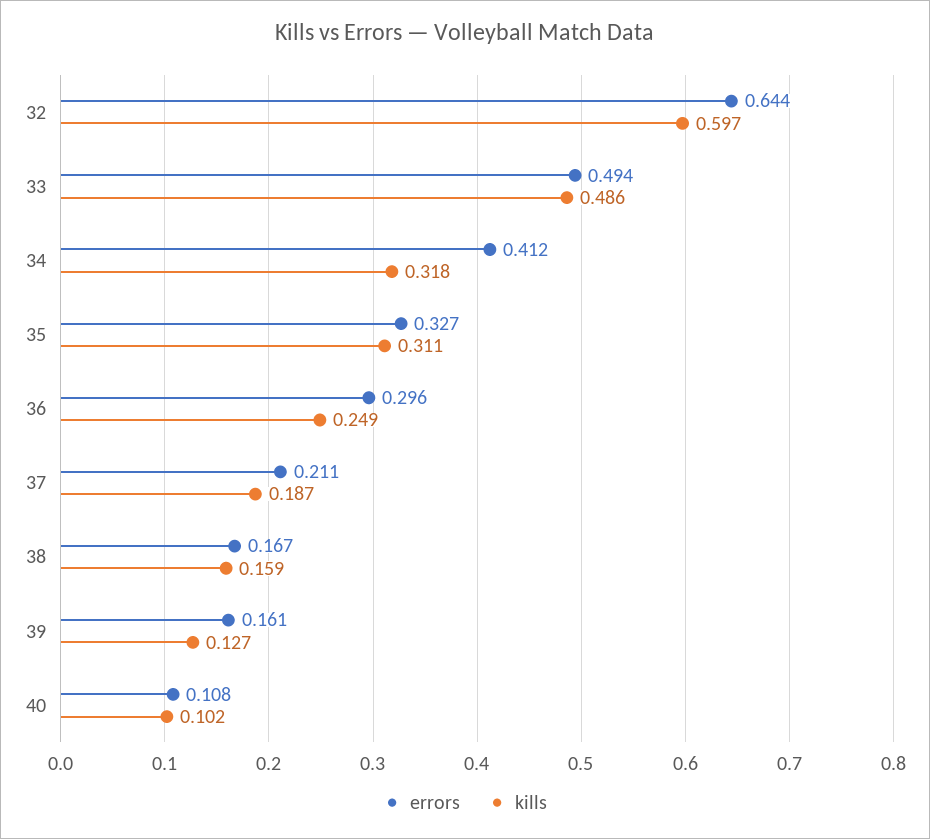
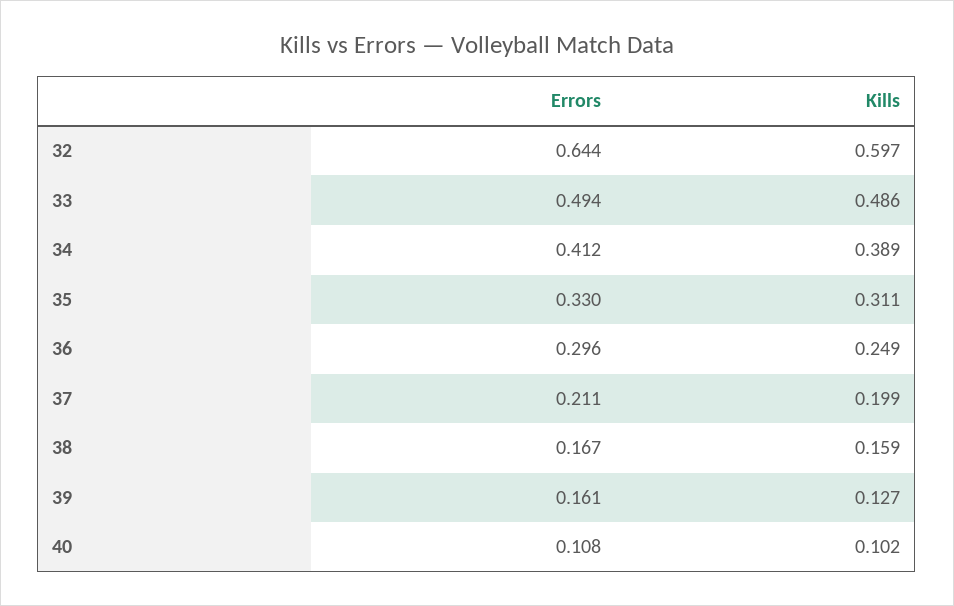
kills, 34: 0.318 -> 0.389
errors, 35: 0.327 -> 0.33
kills, 37: 0.187 -> 0.199

